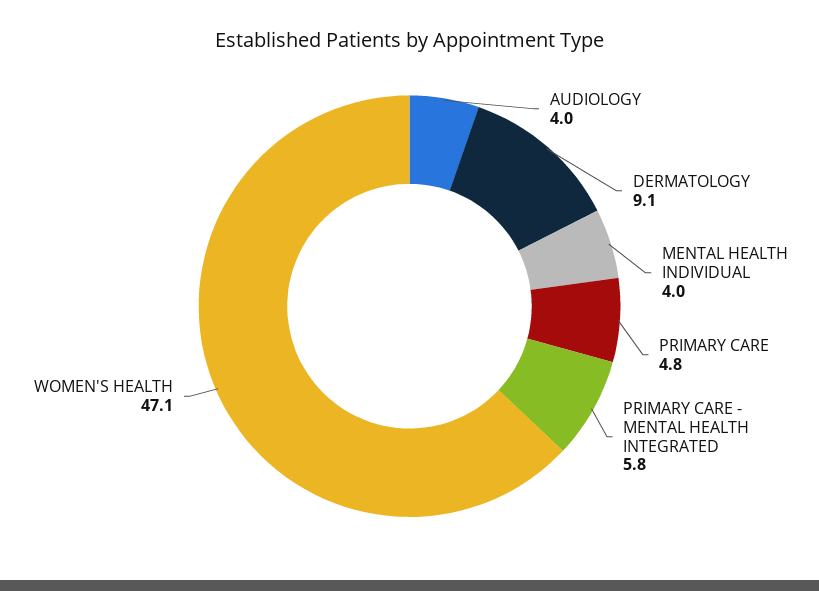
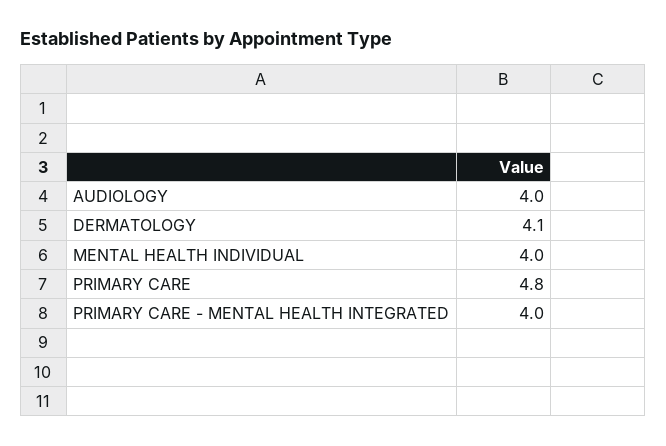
DERMATOLOGY: 9.1 -> 4.1
PRIMARY CARE - MENTAL HEALTH INTEGRATED: 5.8 -> 4
WOMEN'S HEALTH: 47.1 -> none

